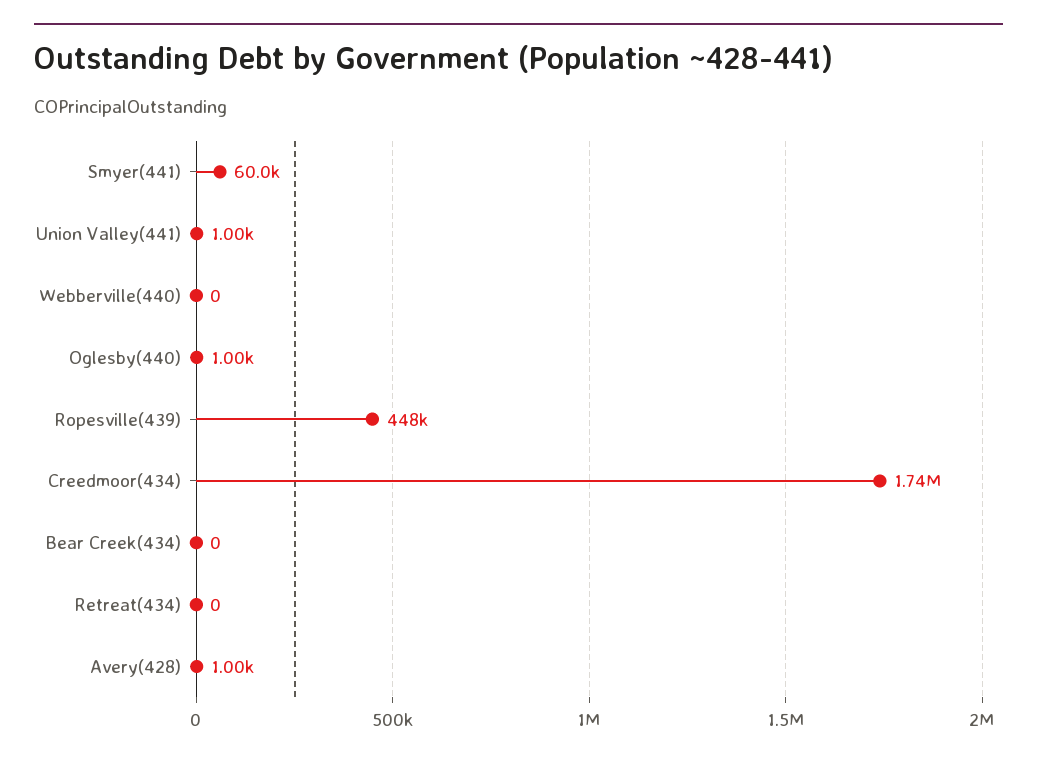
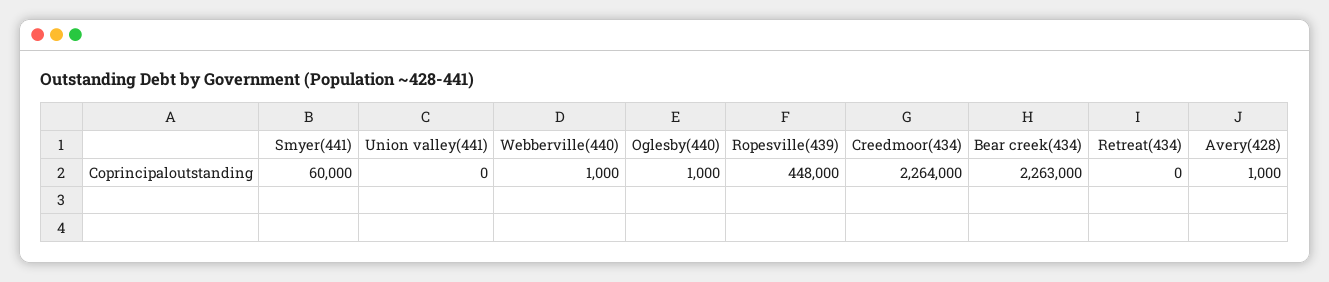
Union Valley(441): 1000 -> 0
Webberville(440): 0 -> 1000
Creedmoor(434): 1740000 -> 2264000
Bear Creek(434): 0 -> 2263000

